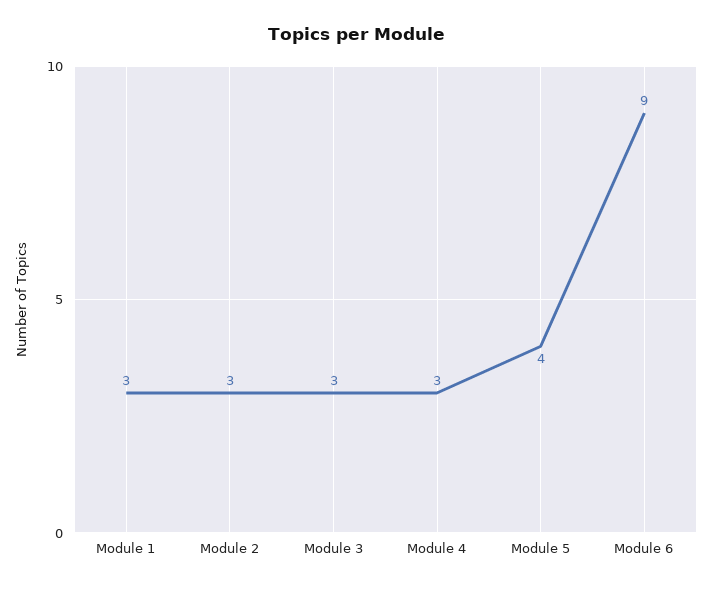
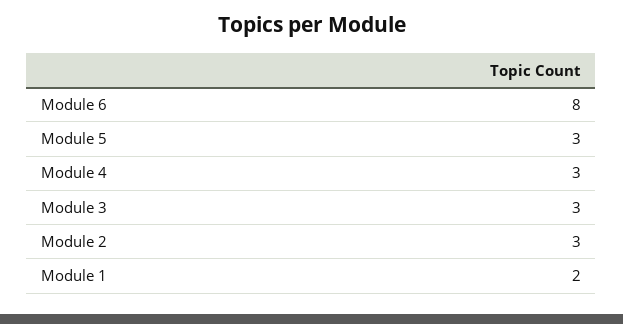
Module 1: 3 -> 2
Module 5: 4 -> 3
Module 6: 9 -> 8

